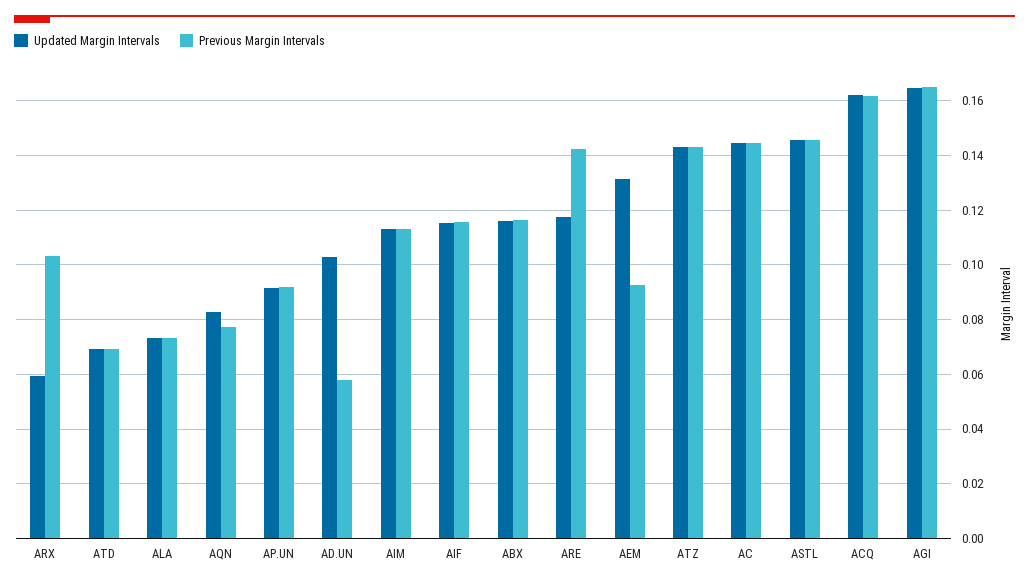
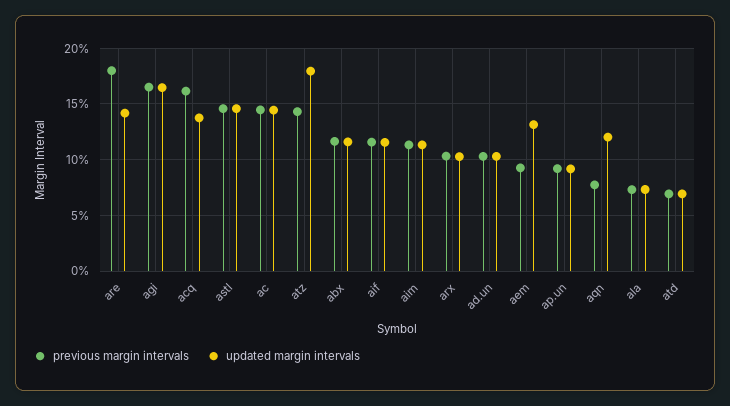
Updated Margin Intervals, ARX: 0.06 -> 0.1
Updated Margin Intervals, AQN: 0.0825 -> 0.12
Previous Margin Intervals, AD.UN: 0.0575 -> 0.1
Updated Margin Intervals, ARE: 0.1175 -> 0.14
Previous Margin Intervals, ARE: 0.1425 -> 0.18
Updated Margin Intervals, ATZ: 0.1425 -> 0.18
Updated Margin Intervals, ACQ: 0.1625 -> 0.14

